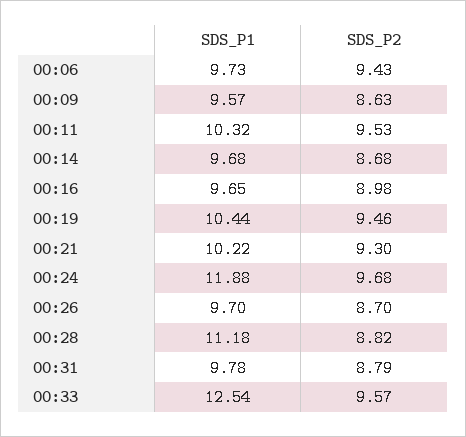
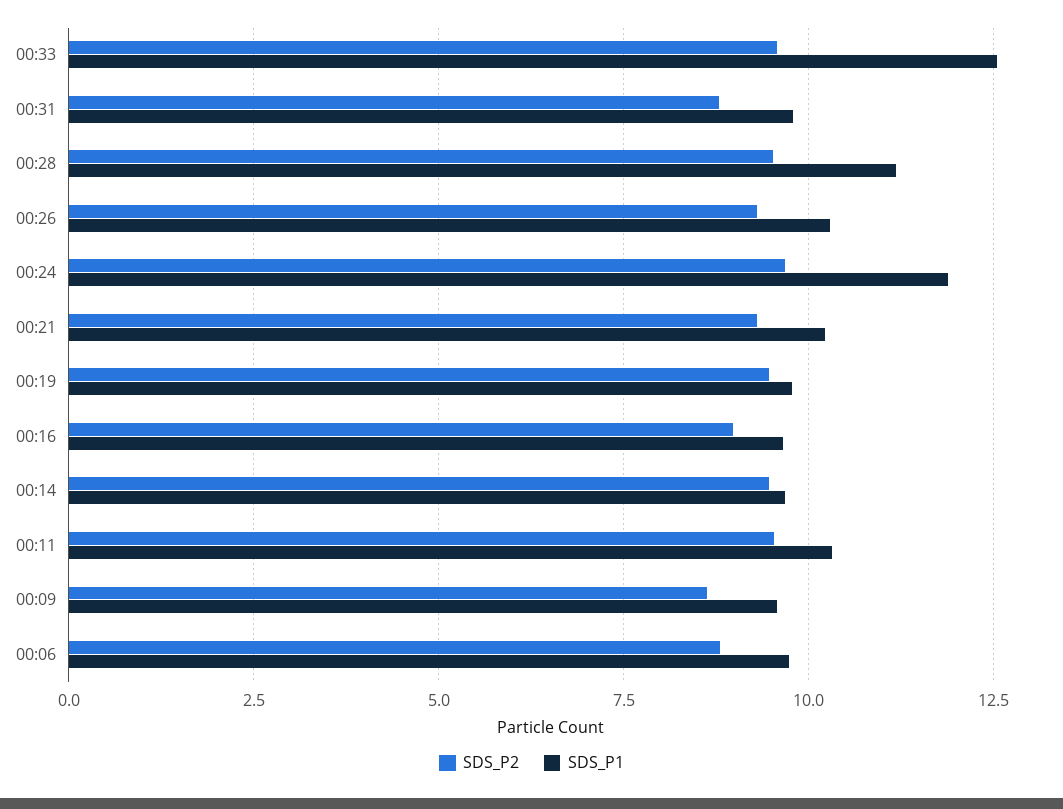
SDS_P2, 00:06: 9.43 -> 8.75
SDS_P2, 00:14: 8.68 -> 9.5
SDS_P1, 00:19: 10.44 -> 9.75
SDS_P1, 00:26: 9.7 -> 10.25
SDS_P2, 00:26: 8.7 -> 9.25
SDS_P2, 00:28: 8.82 -> 9.5

